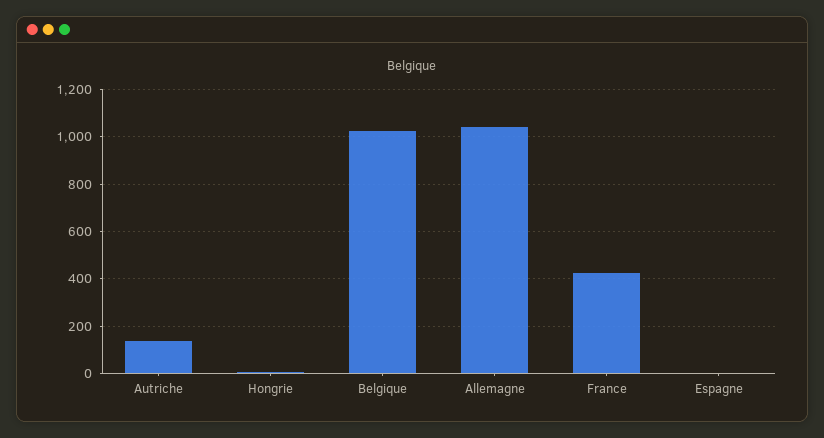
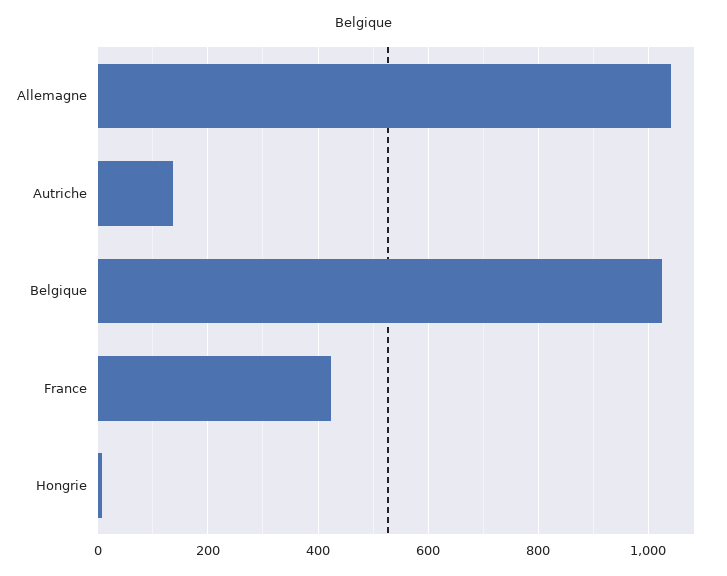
Espagne: 0 -> none

